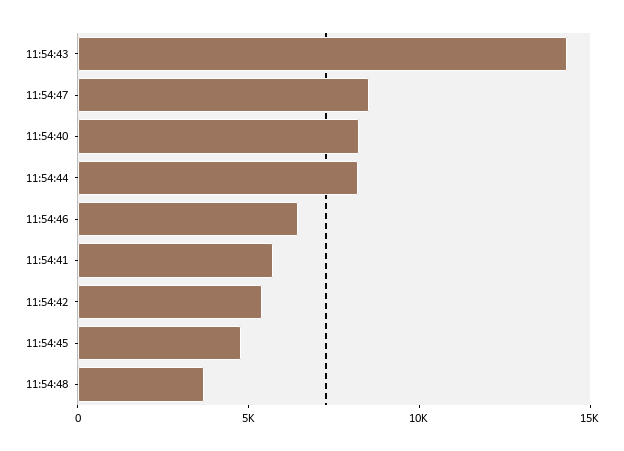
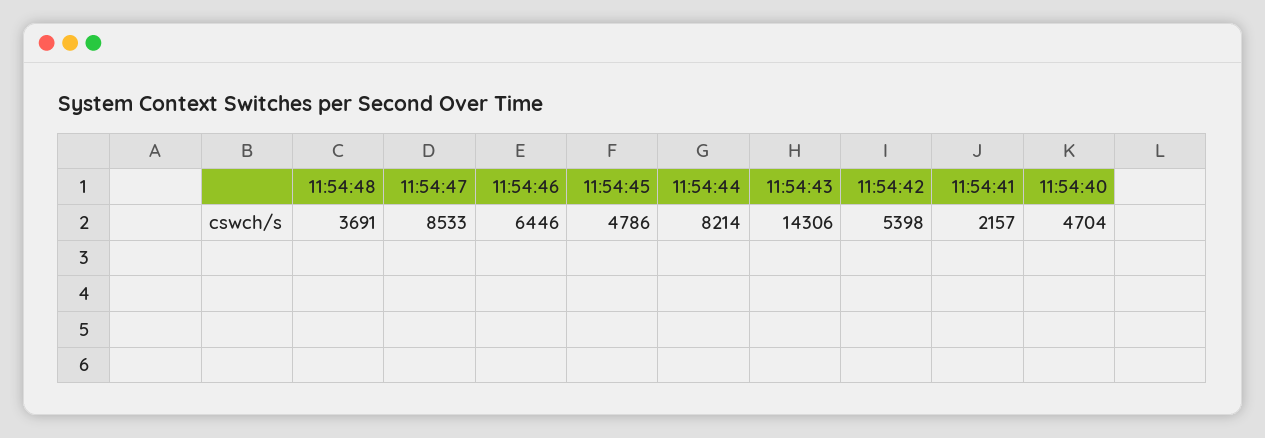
11:54:40: 8000 -> 4704
11:54:41: 6000 -> 2157

